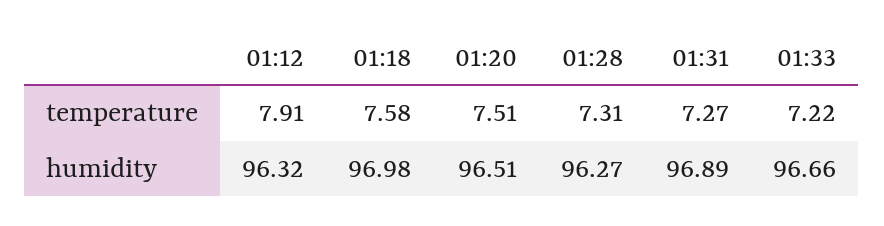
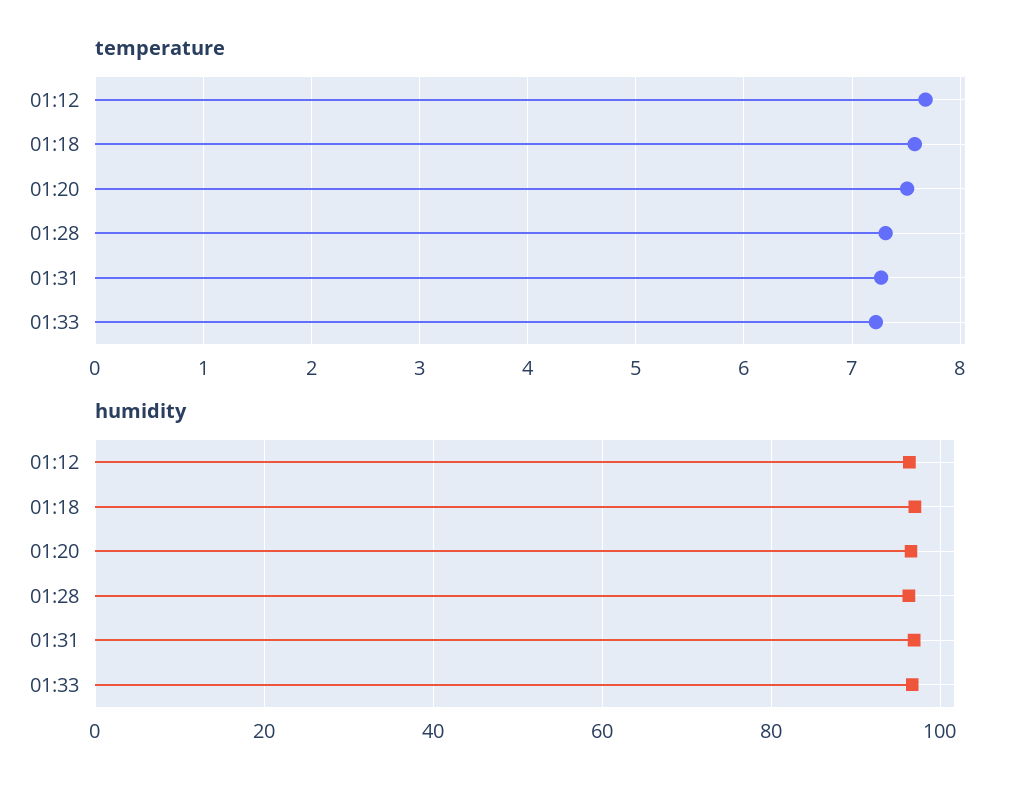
temperature, 01:12: 7.91 -> 7.7

